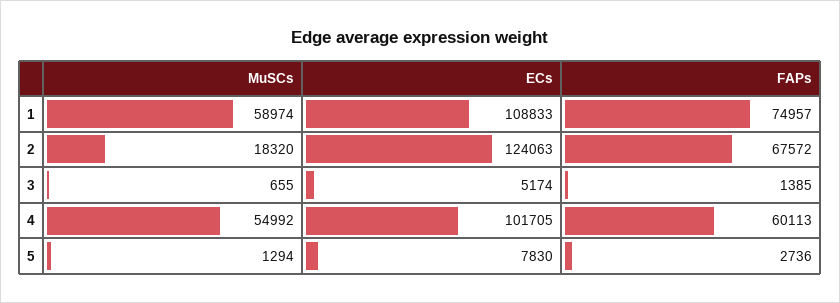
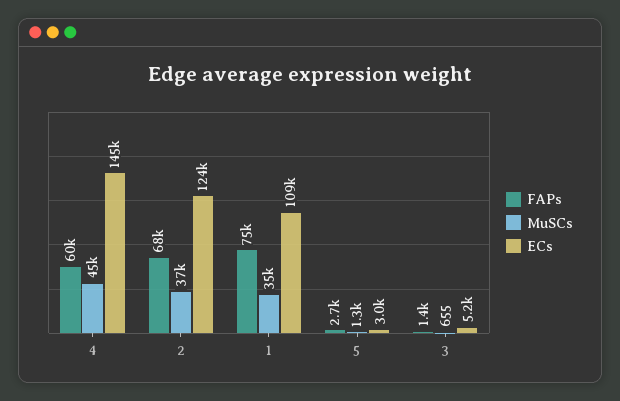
MuSCs, 1: 58974 -> 35000
MuSCs, 2: 18320 -> 37000
MuSCs, 4: 54992 -> 45000
ECs, 4: 101705 -> 145000
ECs, 5: 7830 -> 3000

